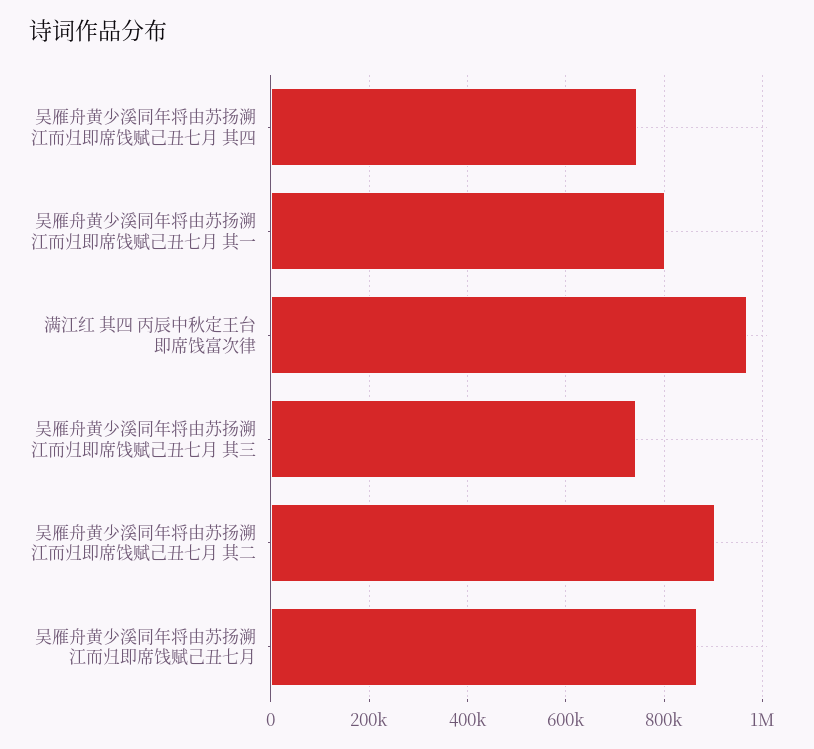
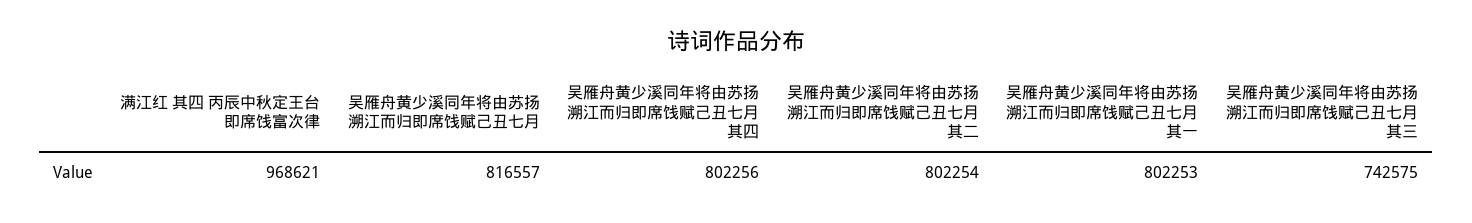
吴雁舟黄少溪同年将由苏扬溯江而归即席饯赋己丑七月 其四: 740000 -> 802256
吴雁舟黄少溪同年将由苏扬溯江而归即席饯赋己丑七月 其二: 900000 -> 802254
吴雁舟黄少溪同年将由苏扬溯江而归即席饯赋己丑七月: 860000 -> 816557

